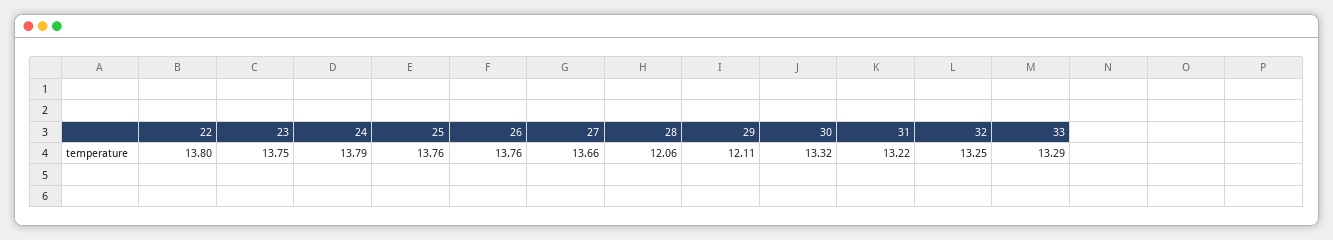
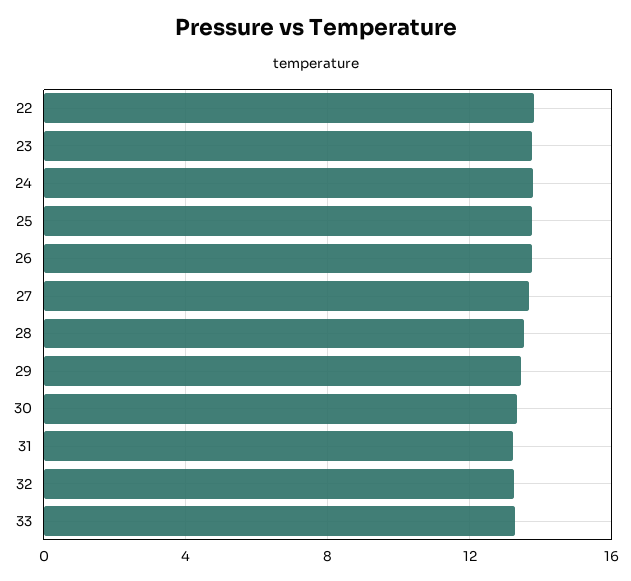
28: 12.06 -> 13.5
29: 12.11 -> 13.5

